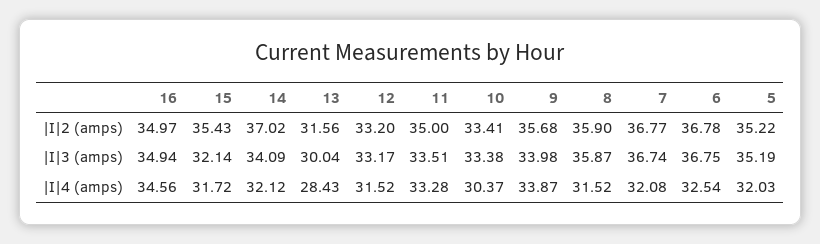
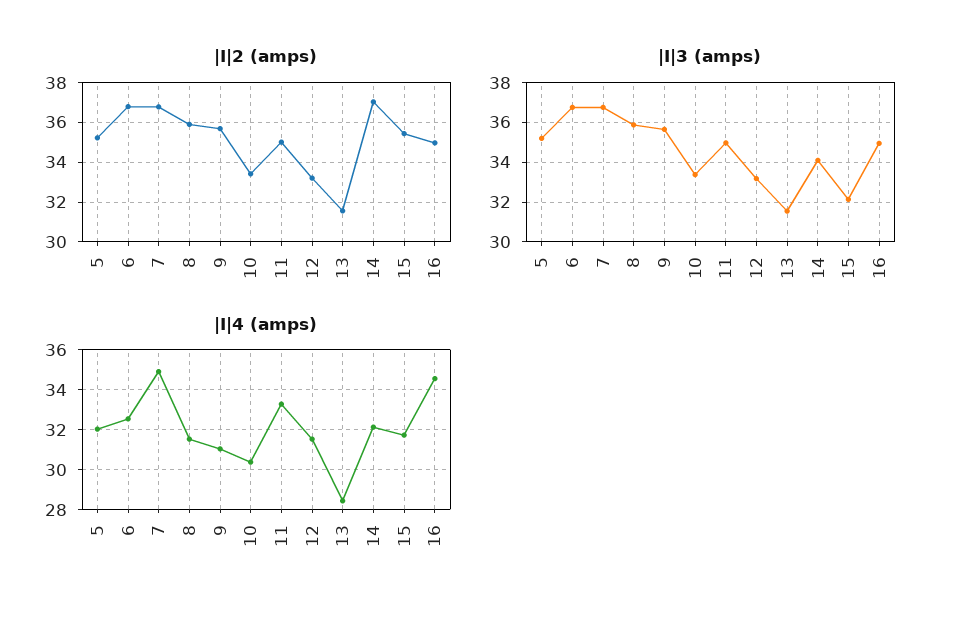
|I|3 (amps), 13: 30.04 -> 31.5
|I|3 (amps), 11: 33.51 -> 35
|I|3 (amps), 9: 33.98 -> 35.5
|I|4 (amps), 9: 33.87 -> 31
|I|4 (amps), 7: 32.08 -> 35

